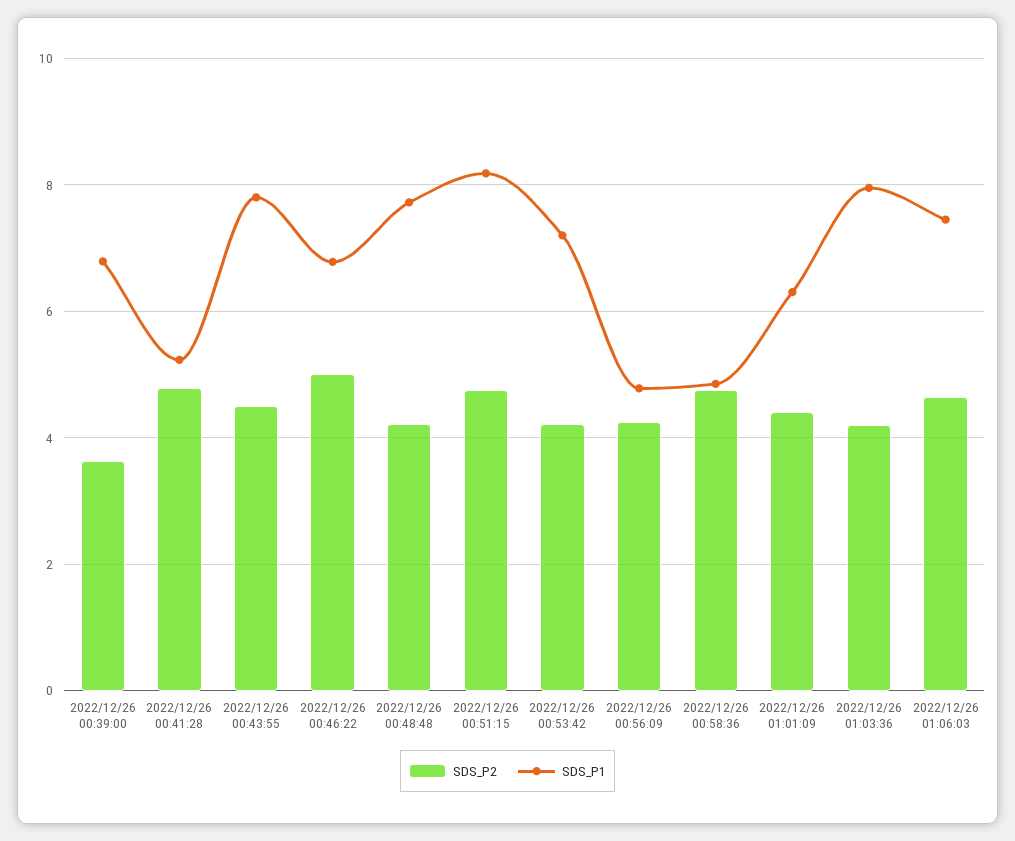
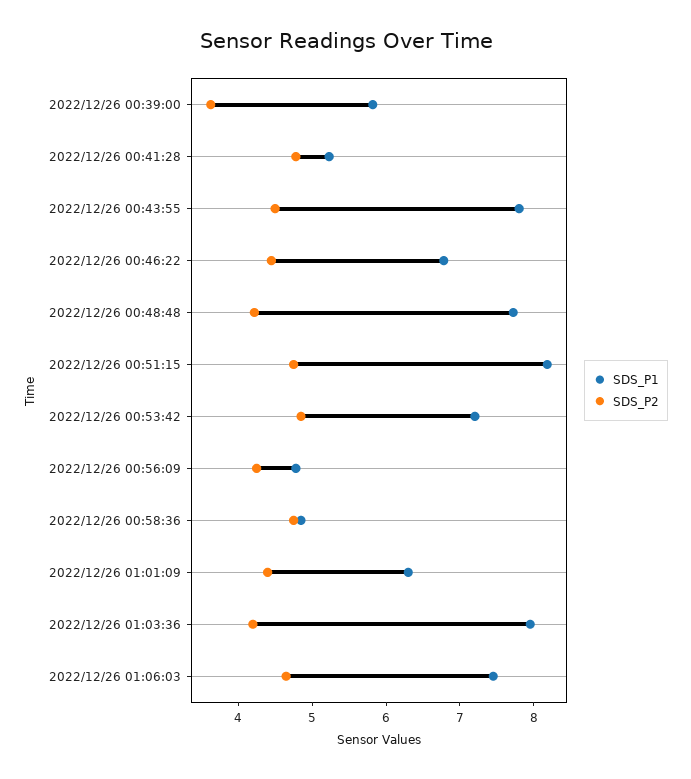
SDS_P1, 2022/12/26 00:39:00: 6.8 -> 5.8
SDS_P2, 2022/12/26 00:46:22: 5 -> 4.4
SDS_P2, 2022/12/26 00:53:42: 4.2 -> 4.8

